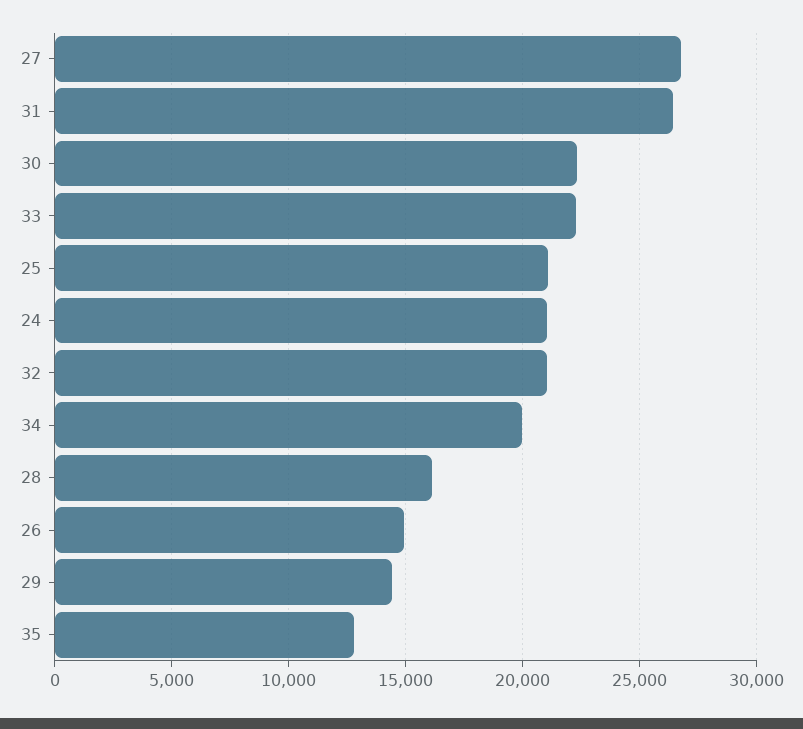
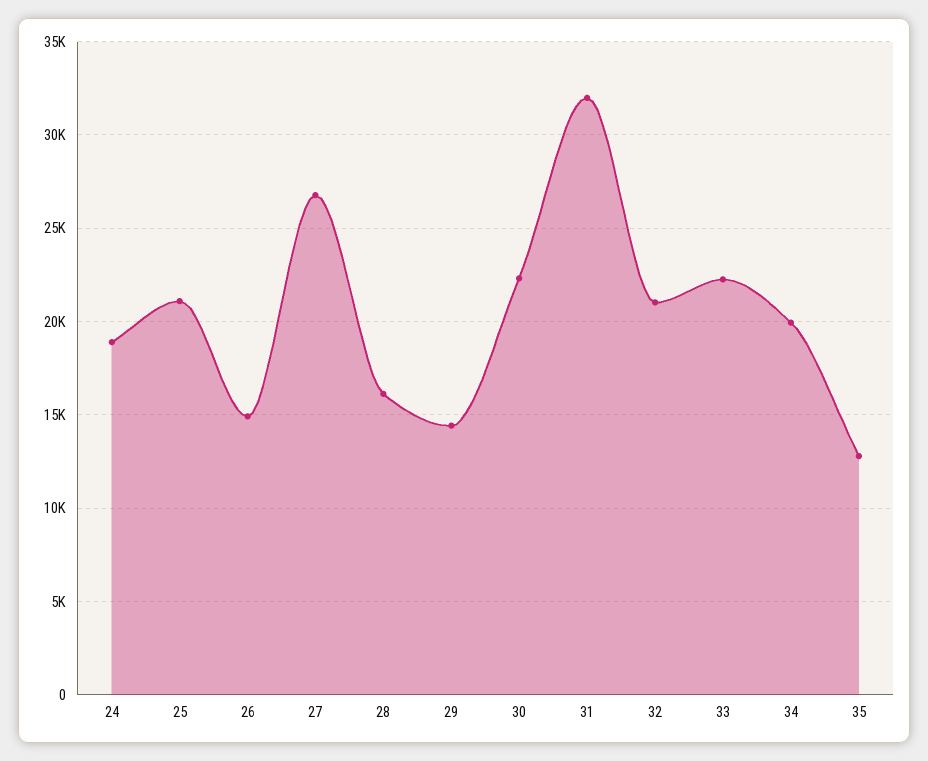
31: 26500 -> 32000
24: 21000 -> 19000

